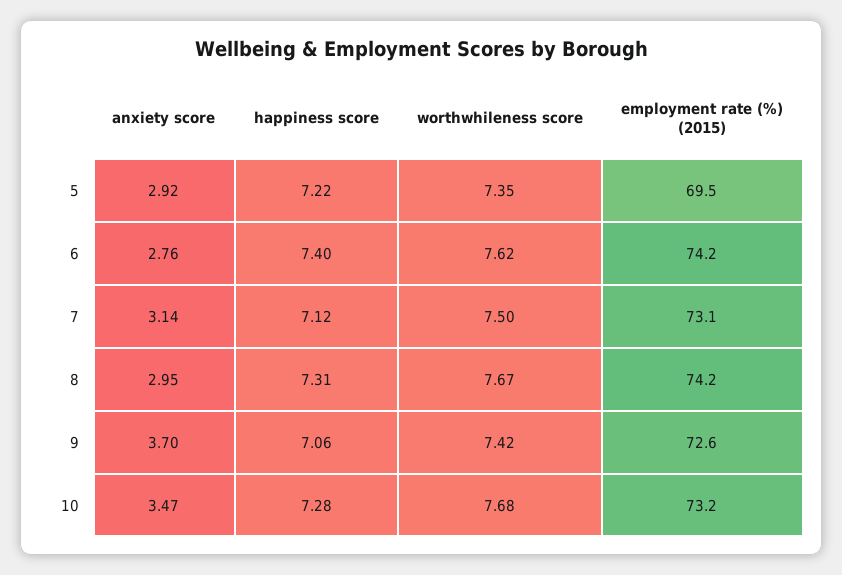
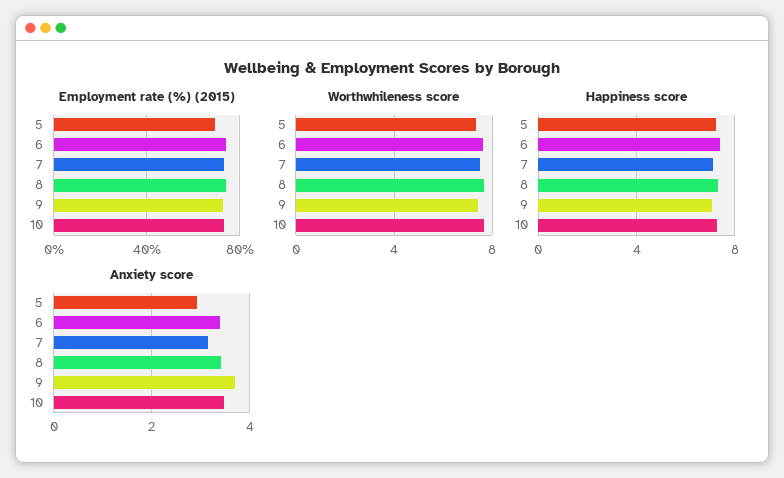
anxiety score, 6: 2.76 -> 3.4
anxiety score, 8: 2.95 -> 3.4

